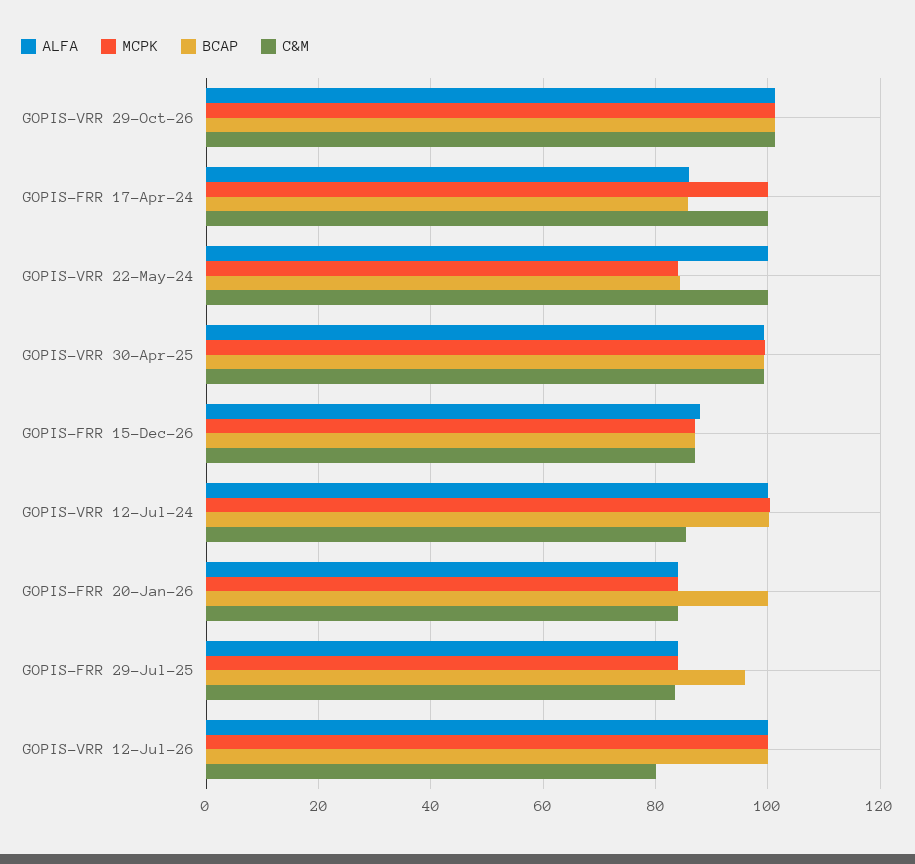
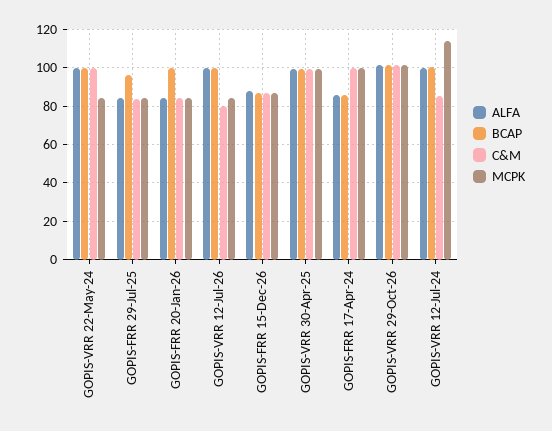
BCAP, GOPIS-VRR 22-May-24: 84 -> 100
MCPK, GOPIS-VRR 12-Jul-24: 100 -> 115
MCPK, GOPIS-VRR 12-Jul-26: 100 -> 85

